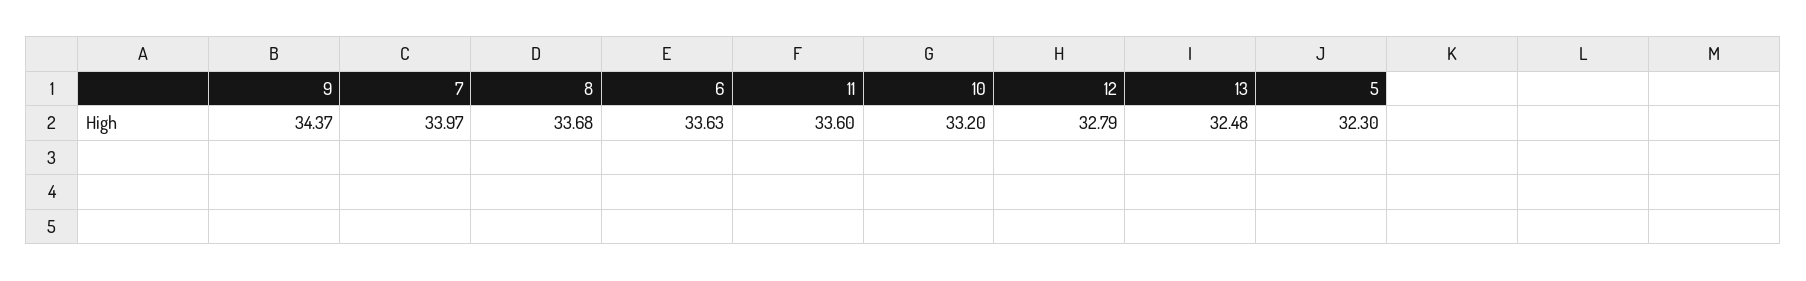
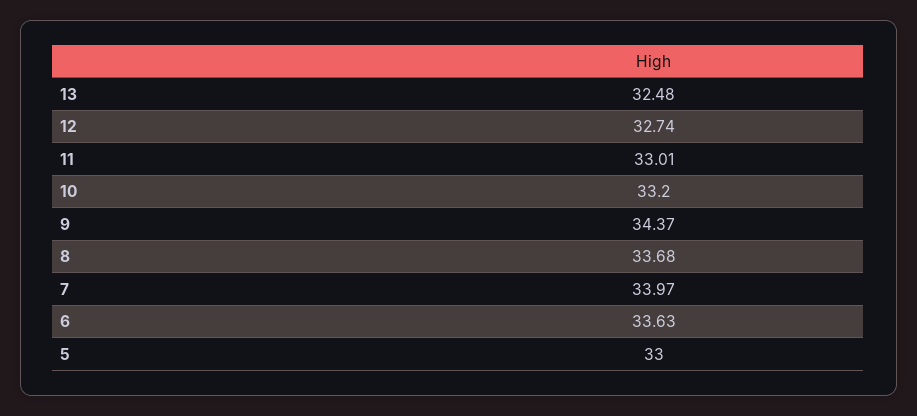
11: 33.6 -> 33.01
12: 32.79 -> 32.74
5: 32.3 -> 33

